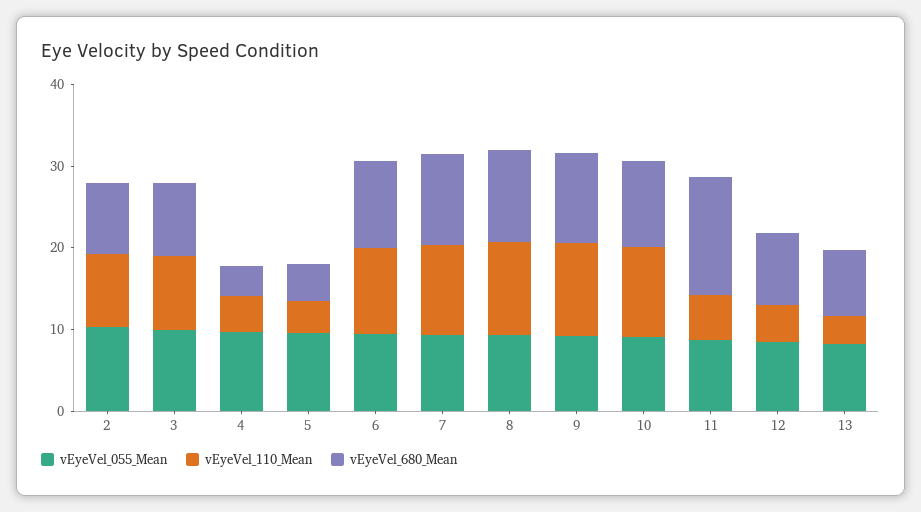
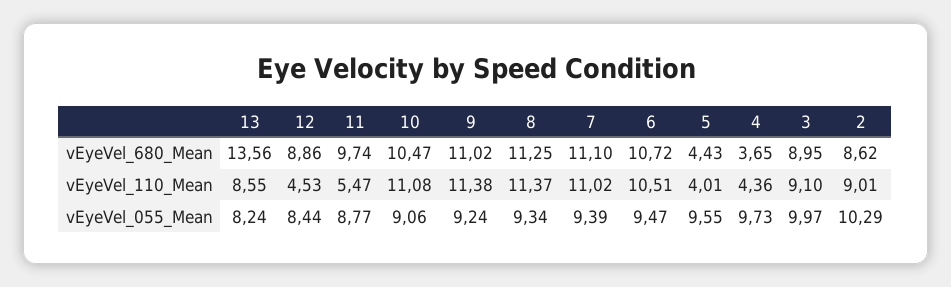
vEyeVel_680_Mean, 11: 14 -> 9.74
vEyeVel_110_Mean, 13: 4 -> 8.55
vEyeVel_680_Mean, 13: 8 -> 13.56

